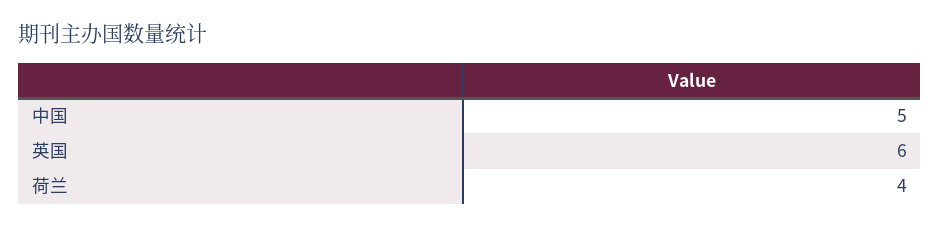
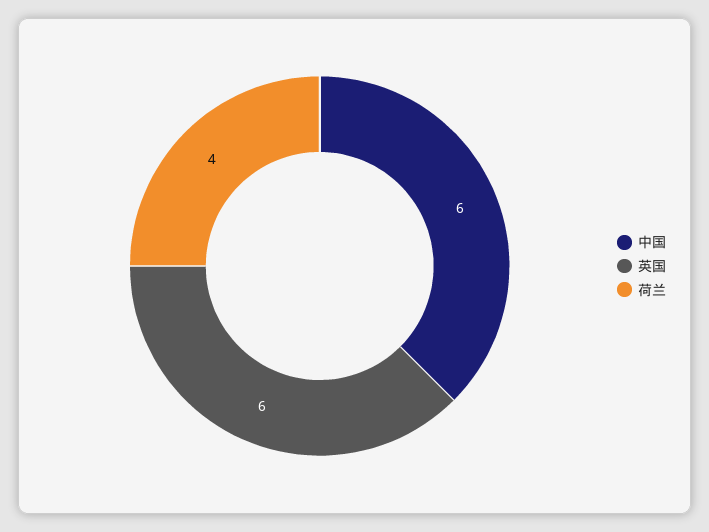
中国: 5 -> 6

